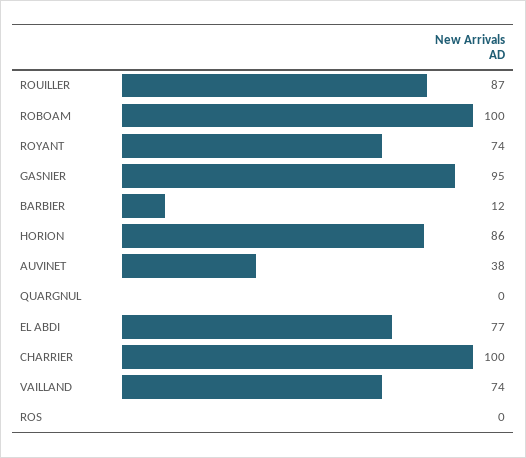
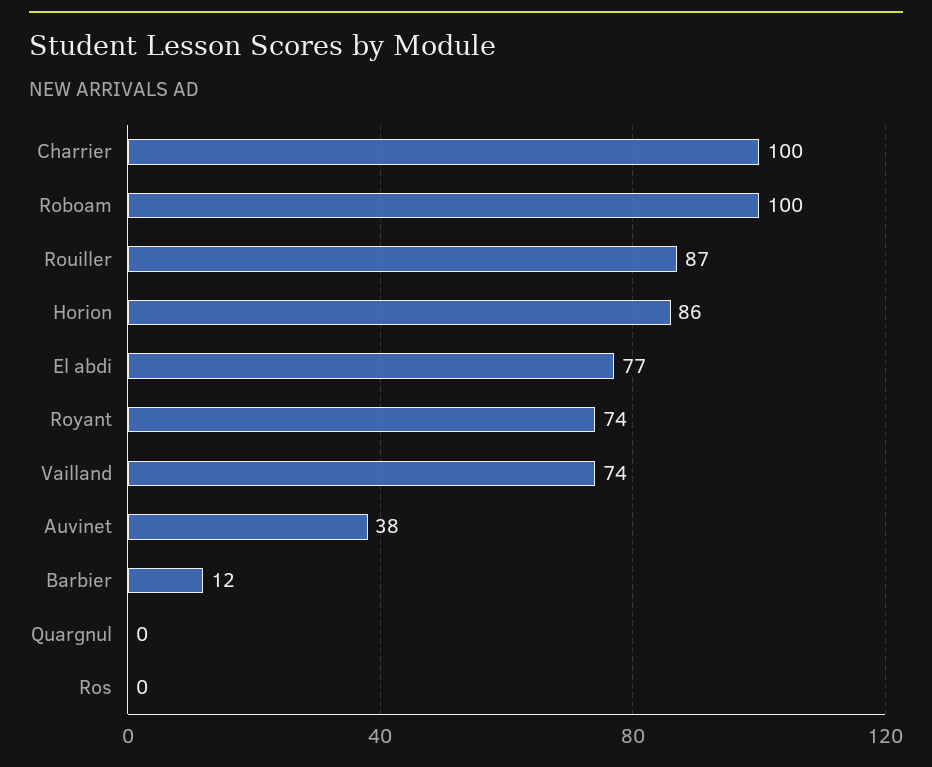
GASNIER: 95 -> none

